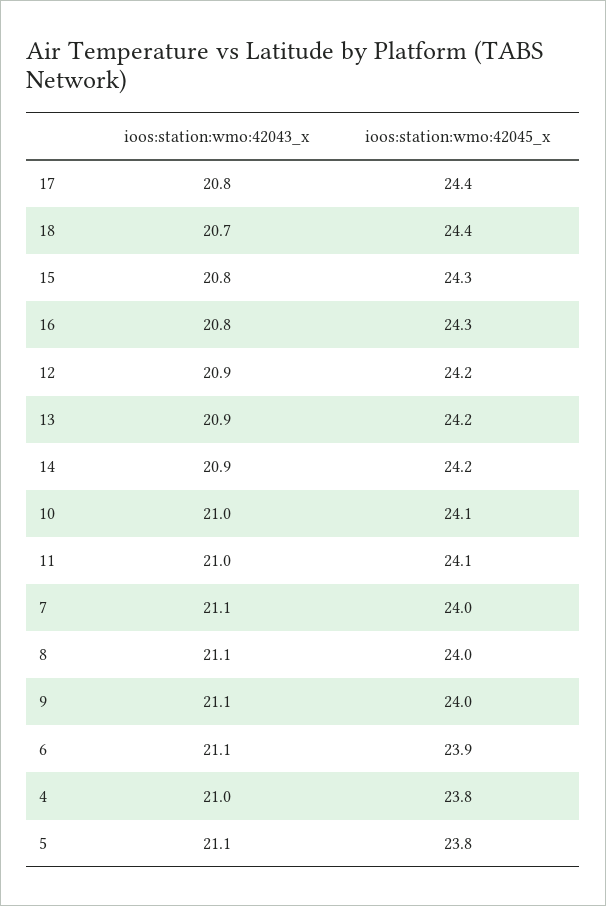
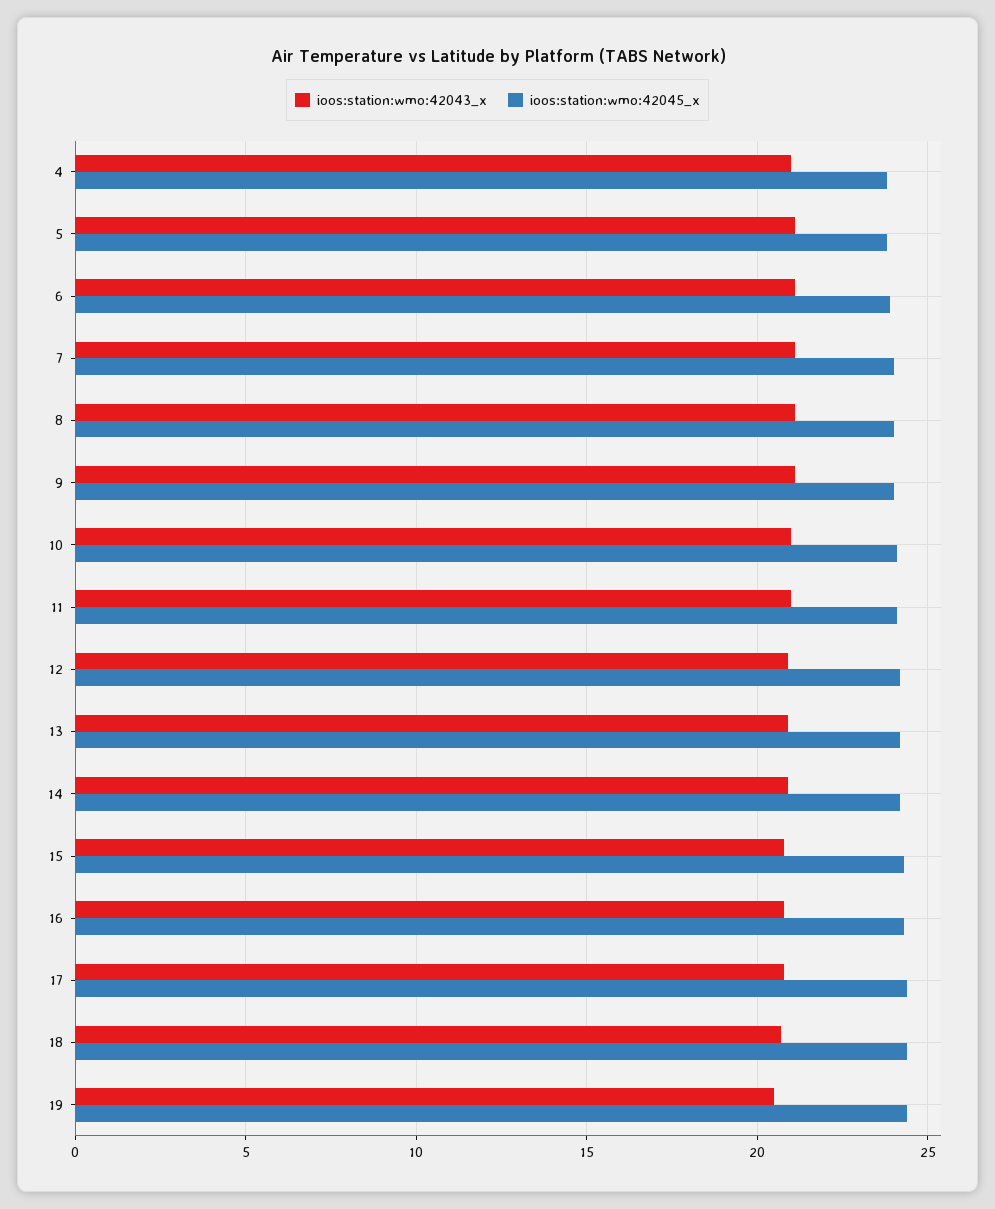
ioos:station:wmo:42043_x, 19: none -> 20.5
ioos:station:wmo:42045_x, 19: none -> 24.5

